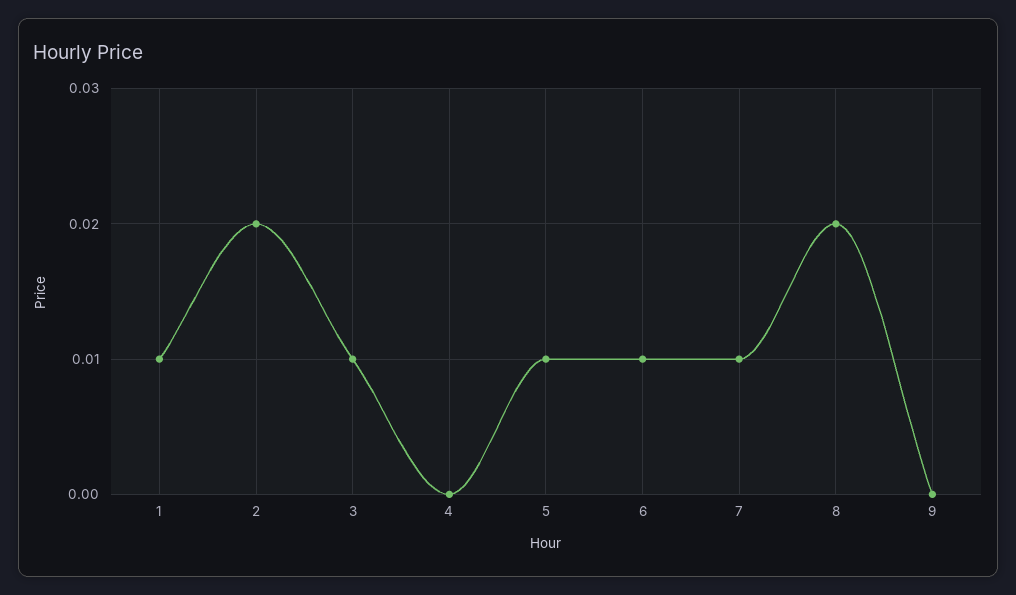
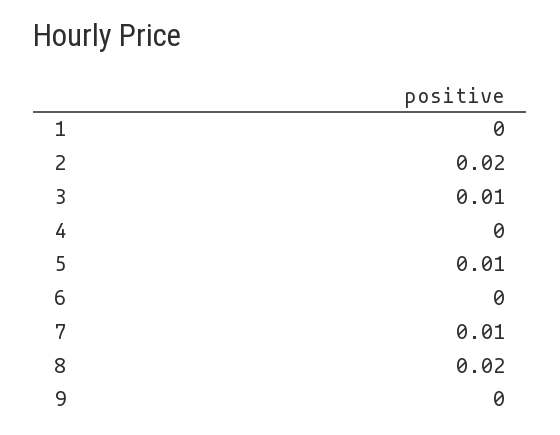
1: 0.01 -> 0
6: 0.01 -> 0

